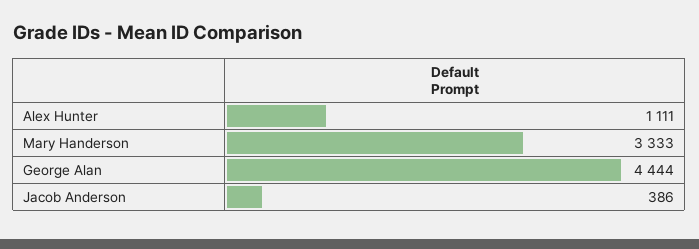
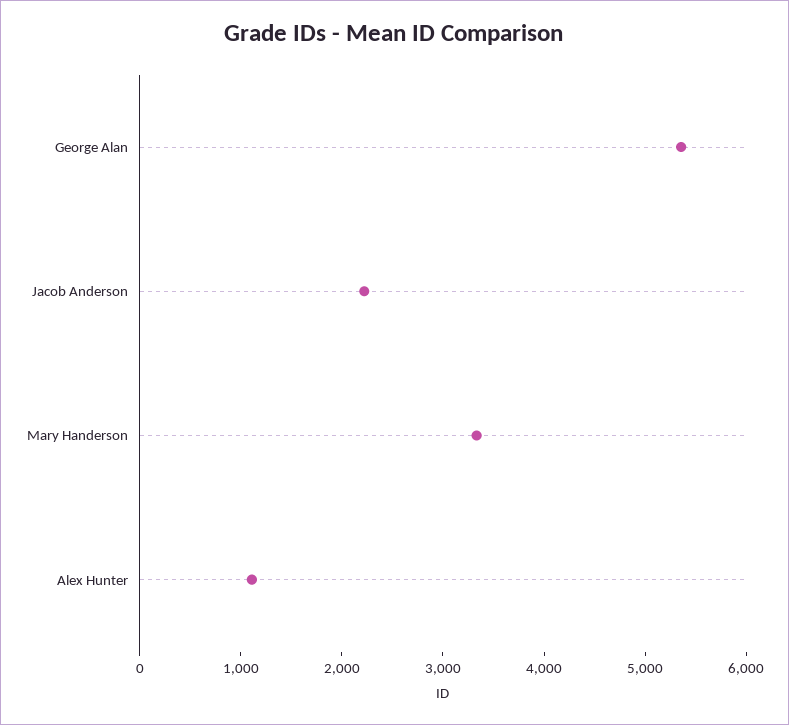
George Alan: 4444 -> 5400
Jacob Anderson: 386 -> 2200

